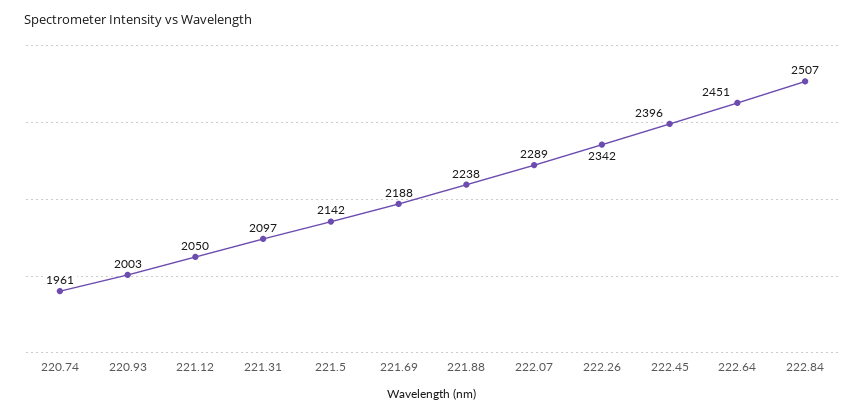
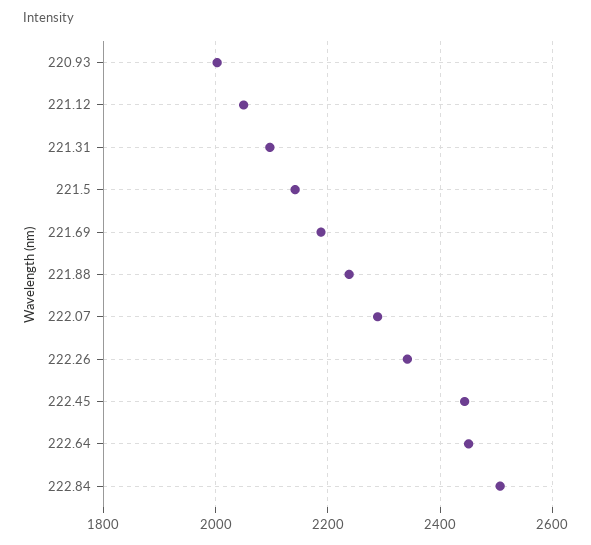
220.74: 1961 -> none
222.45: 2396 -> 2440

